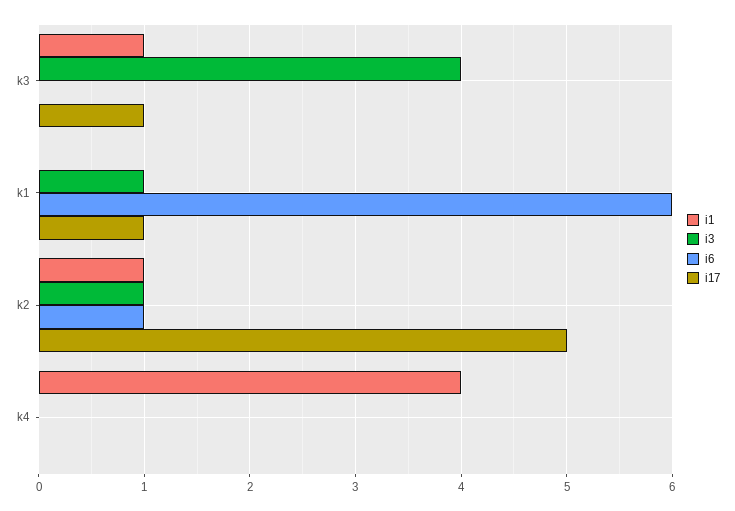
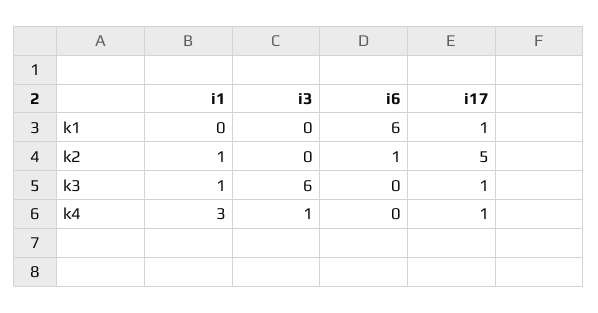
i3, k3: 4 -> 6
i3, k1: 1 -> 0
i3, k2: 1 -> 0
i1, k4: 4 -> 3
i3, k4: 0 -> 1
i17, k4: 0 -> 1

